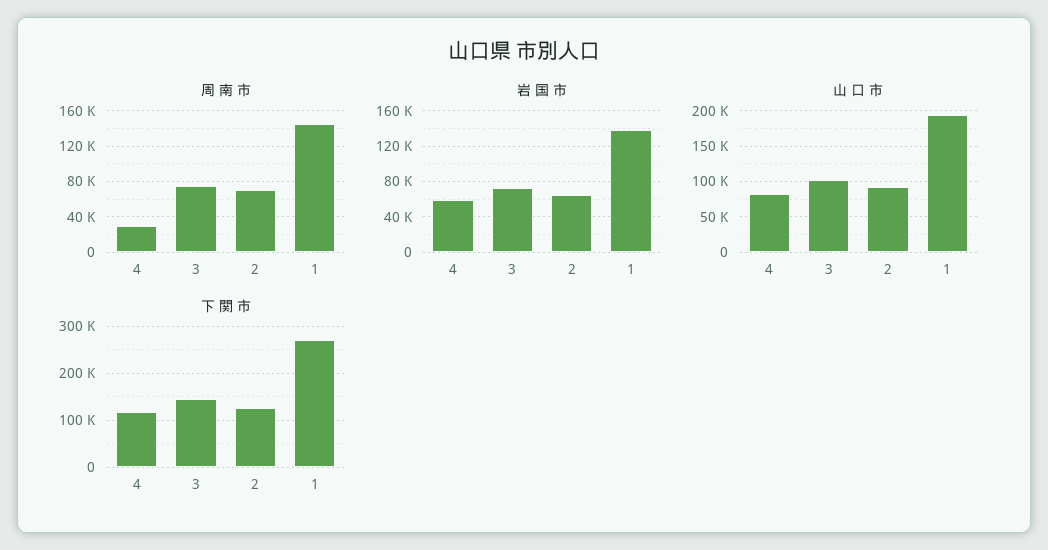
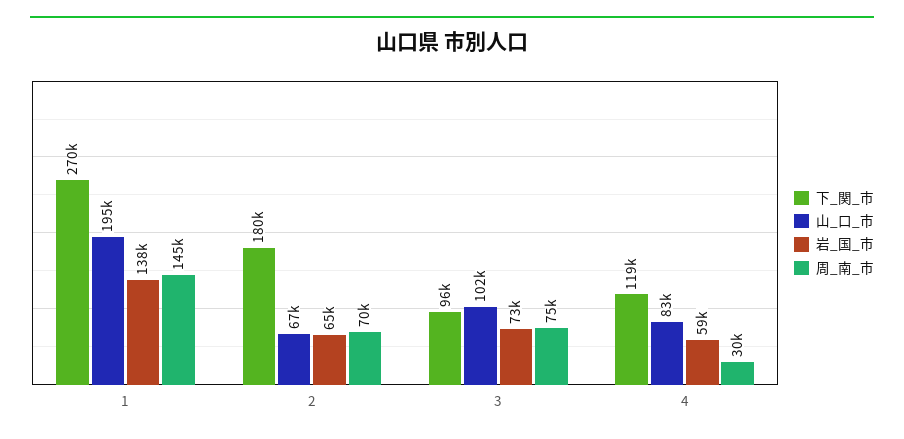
山 口 市, 2: 90000 -> 67000
下 関 市, 3: 140000 -> 96000
下 関 市, 2: 120000 -> 180000

